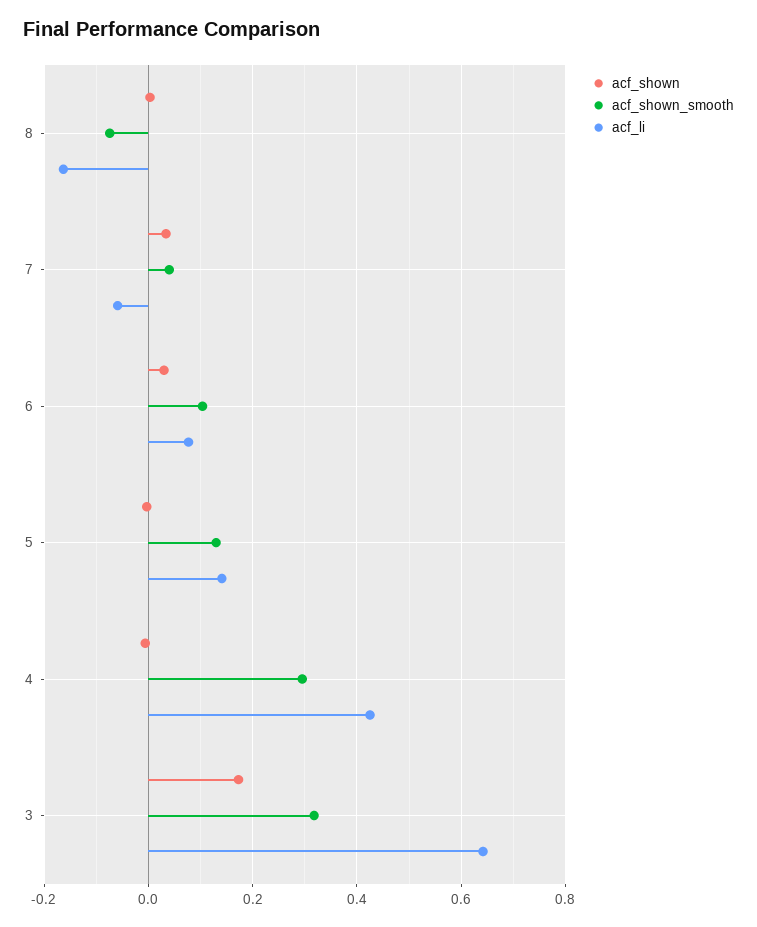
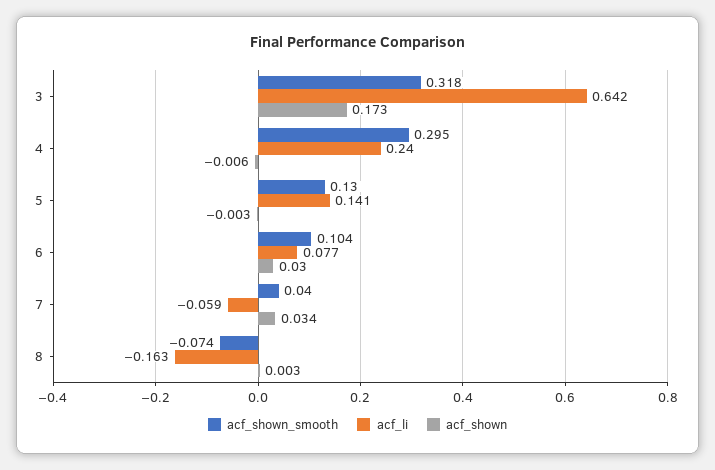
acf_li, 4: 0.42 -> 0.24

